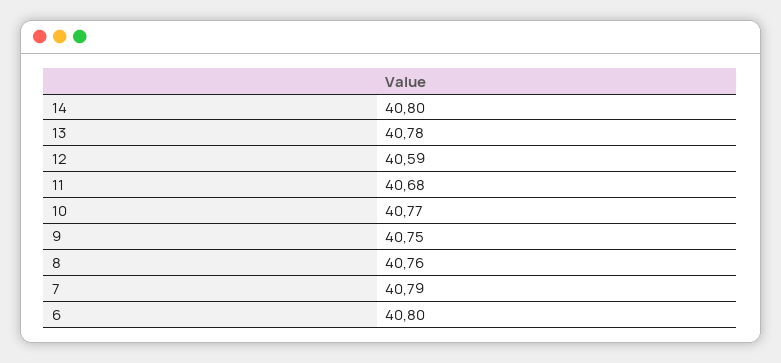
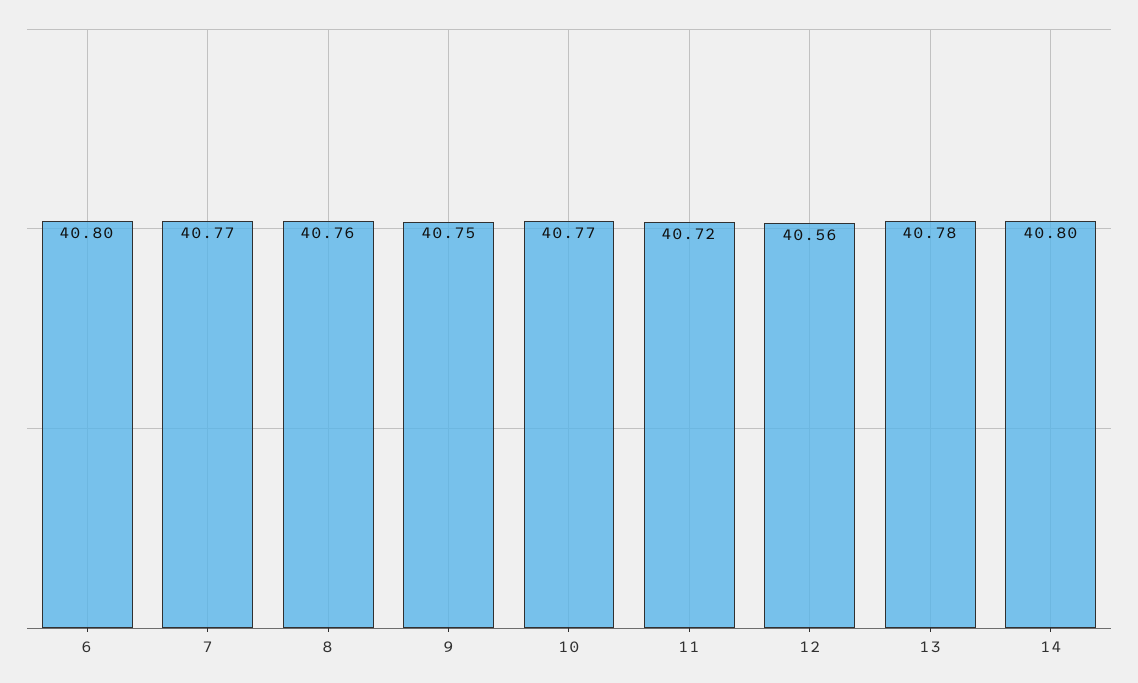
12: 40.59 -> 40.56
11: 40.68 -> 40.72
7: 40.79 -> 40.77

